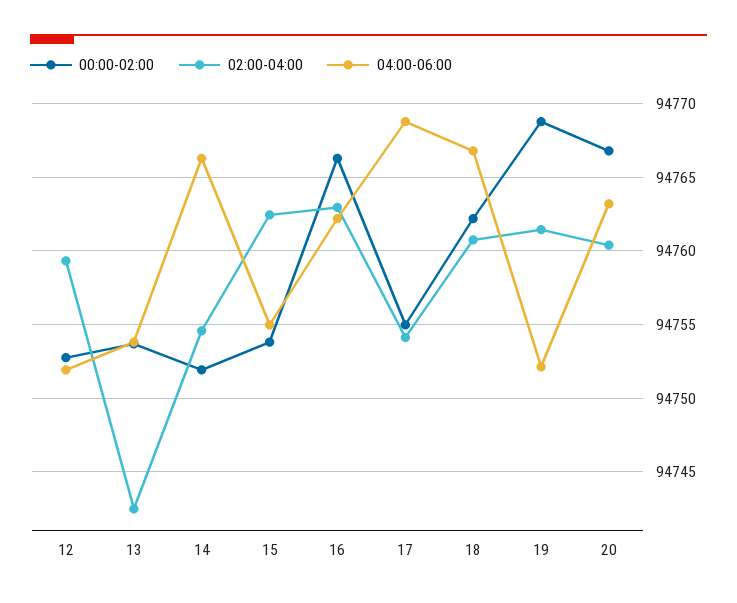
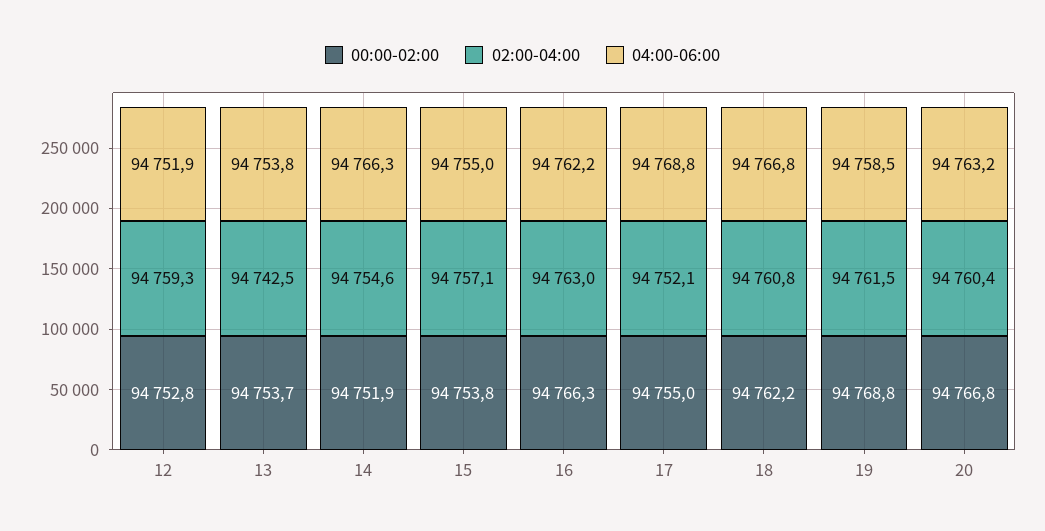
02:00-04:00, 15: 94762.5 -> 94757.1
02:00-04:00, 17: 94754 -> 94752.1
04:00-06:00, 19: 94752 -> 94758.5

